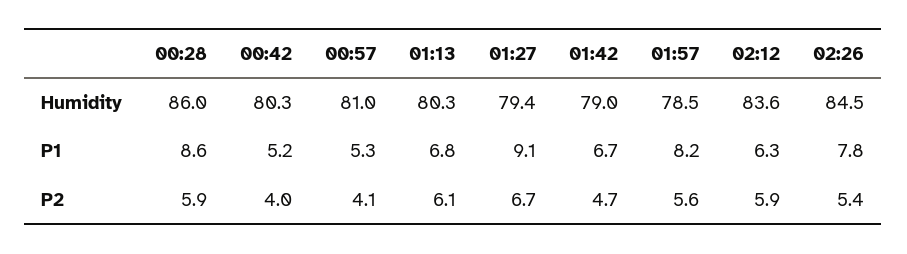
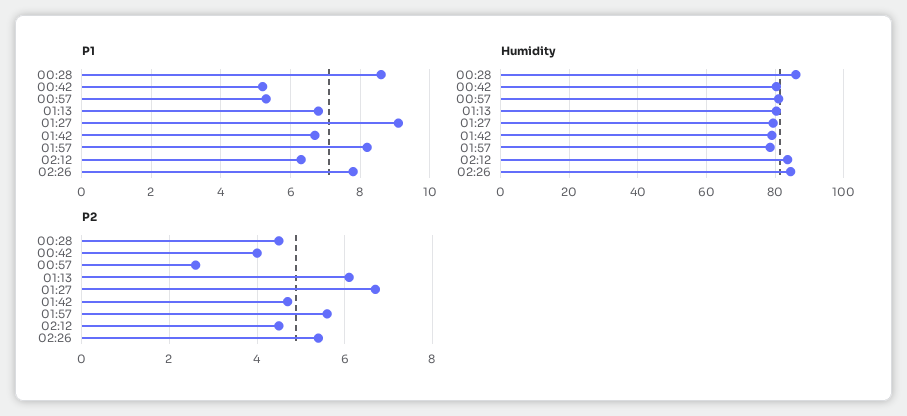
P2, 00:28: 5.9 -> 4.5
P2, 00:57: 4.1 -> 2.5
P2, 02:12: 5.9 -> 4.5

